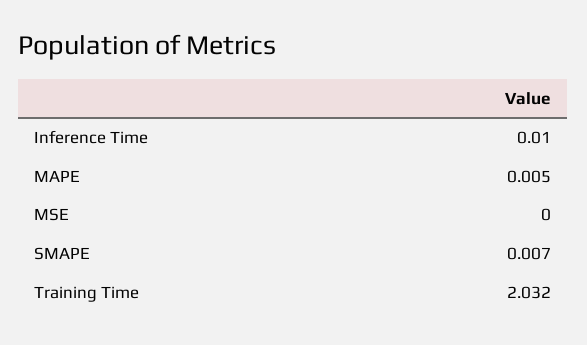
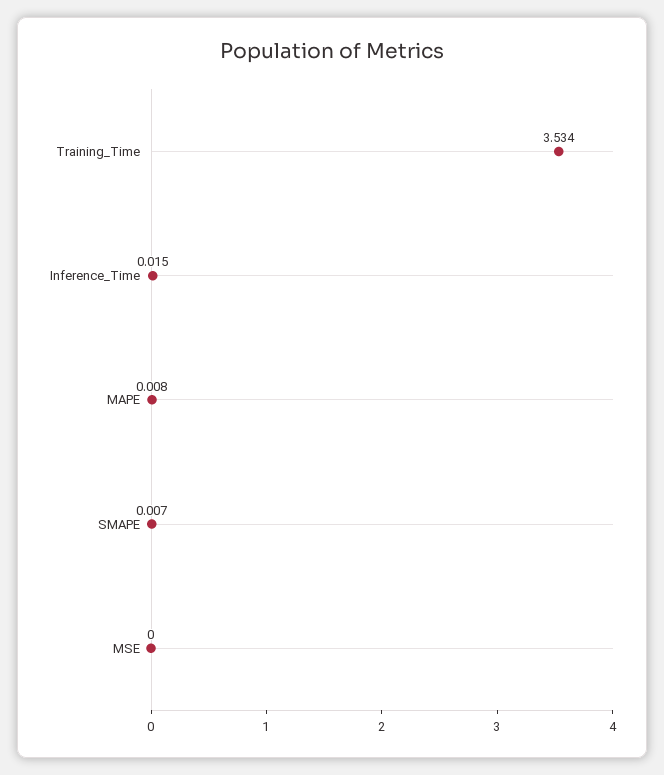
Inference Time: 0.01 -> 0.015
MAPE: 0.005 -> 0.008
Training Time: 2.032 -> 3.534

